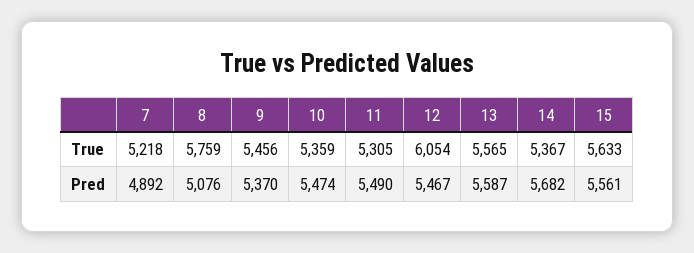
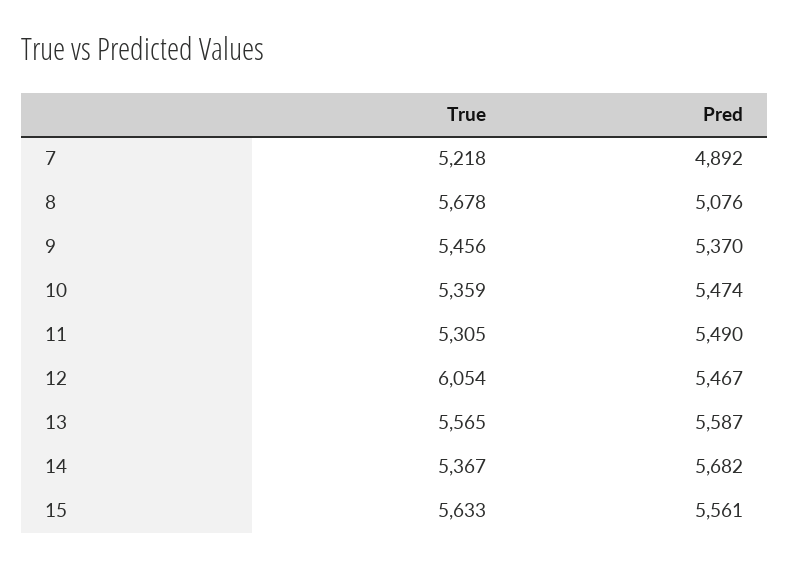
8, True: 5759 -> 5678

